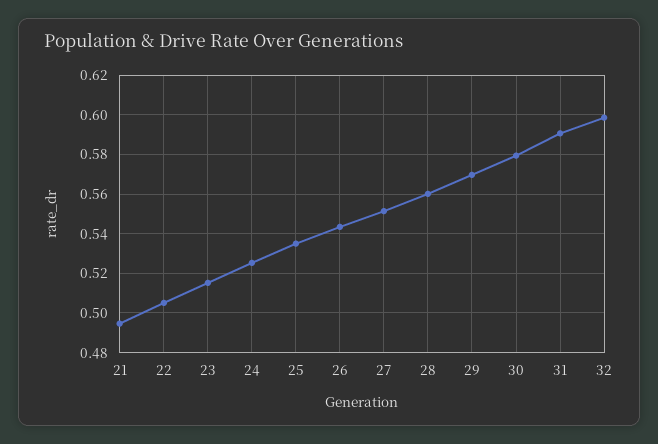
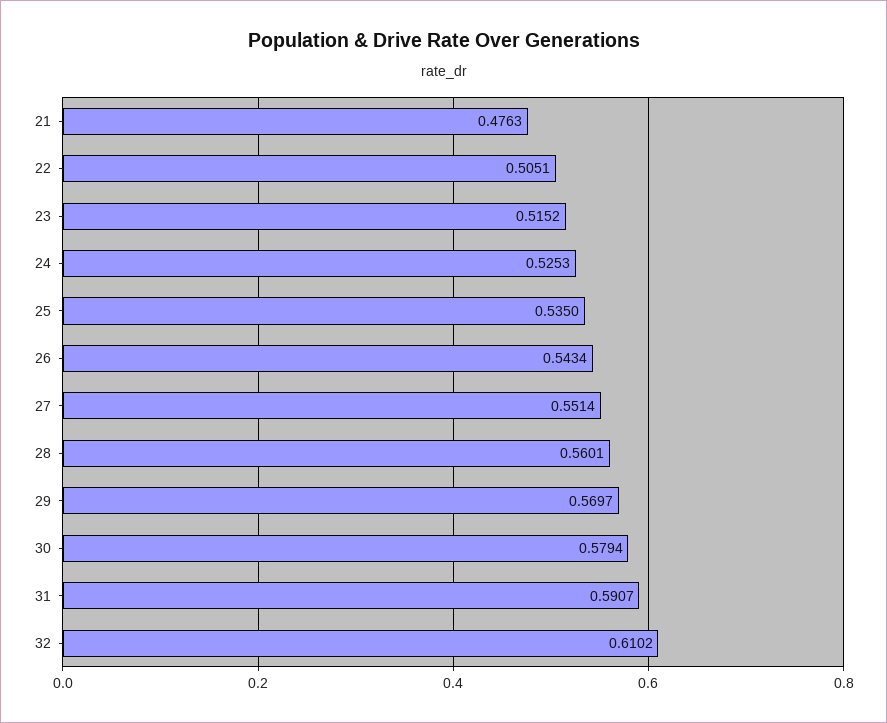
21: 0.495 -> 0.4763
32: 0.6 -> 0.6102

